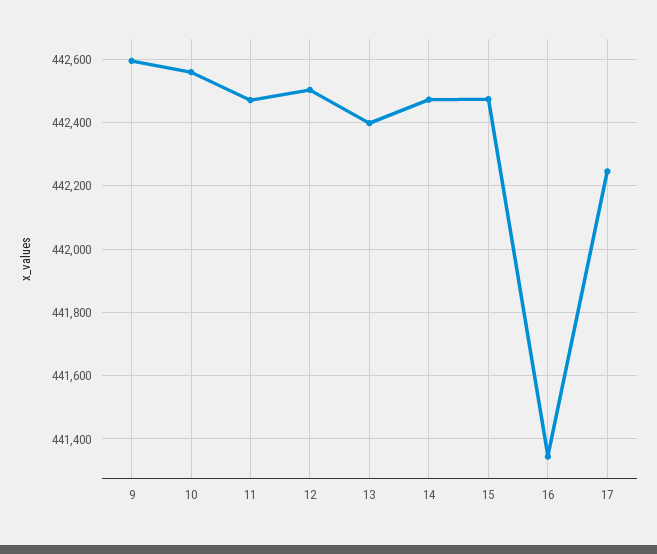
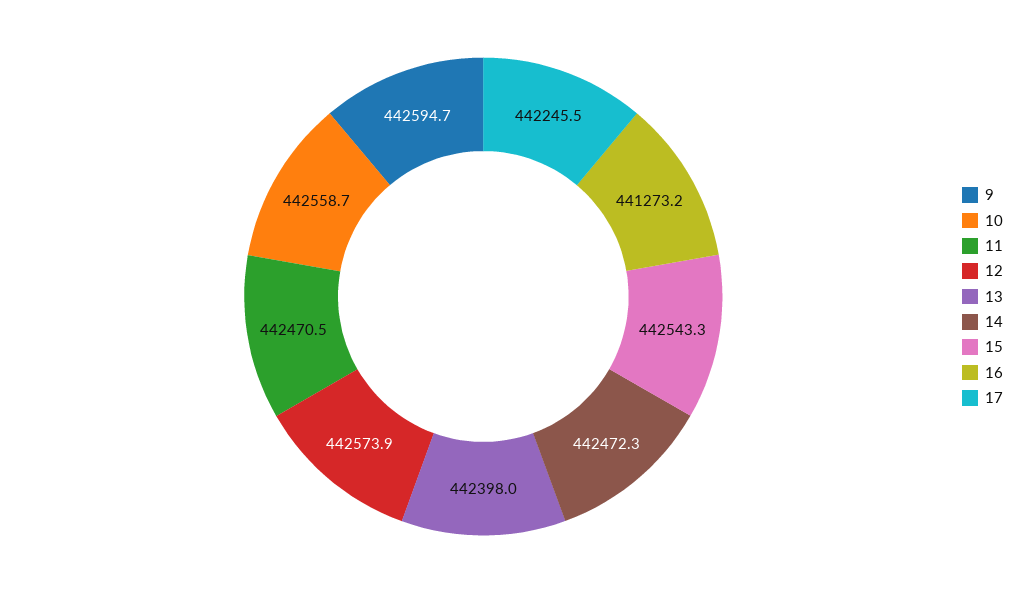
12: 442500 -> 442573.9
15: 442480 -> 442543.3
16: 441340 -> 441273.2

